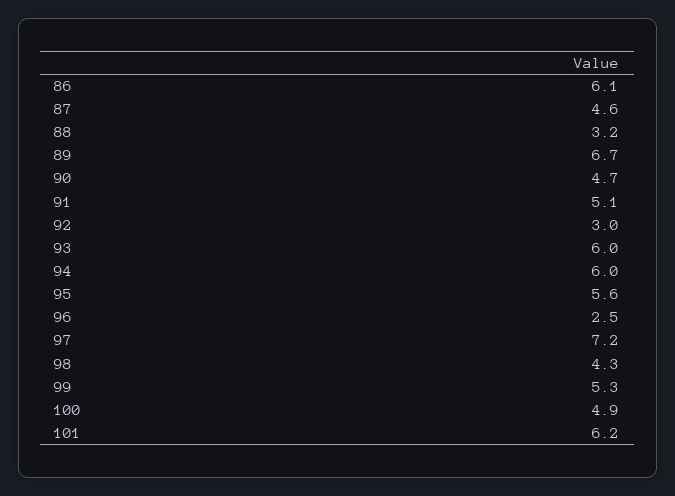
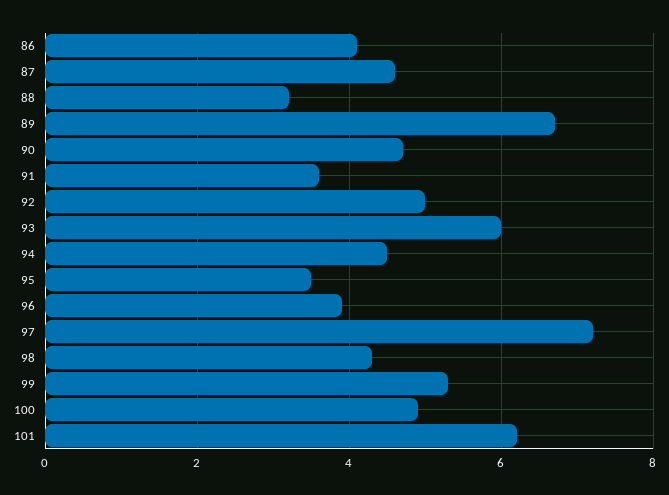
86: 6.1 -> 4
91: 5.1 -> 3.5
92: 3 -> 5
94: 6 -> 4.5
95: 5.6 -> 3.5
96: 2.5 -> 4

